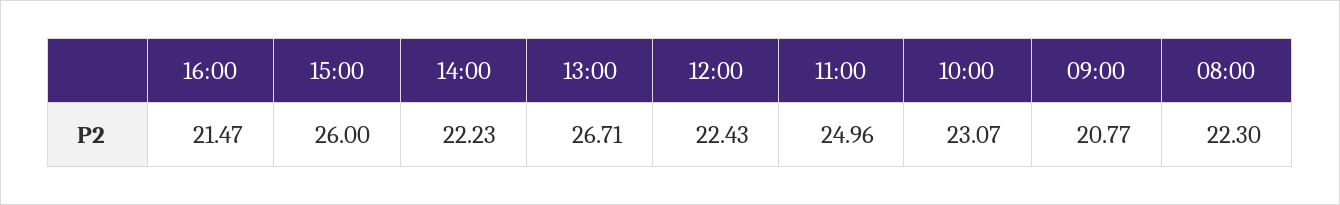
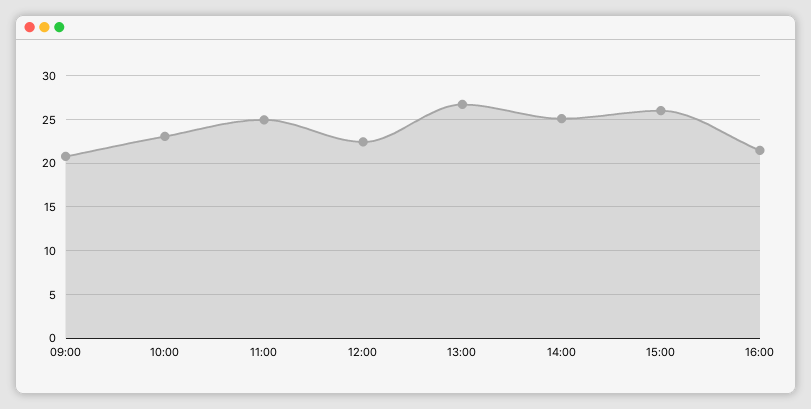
14:00: 22.23 -> 25
08:00: 22.3 -> none

